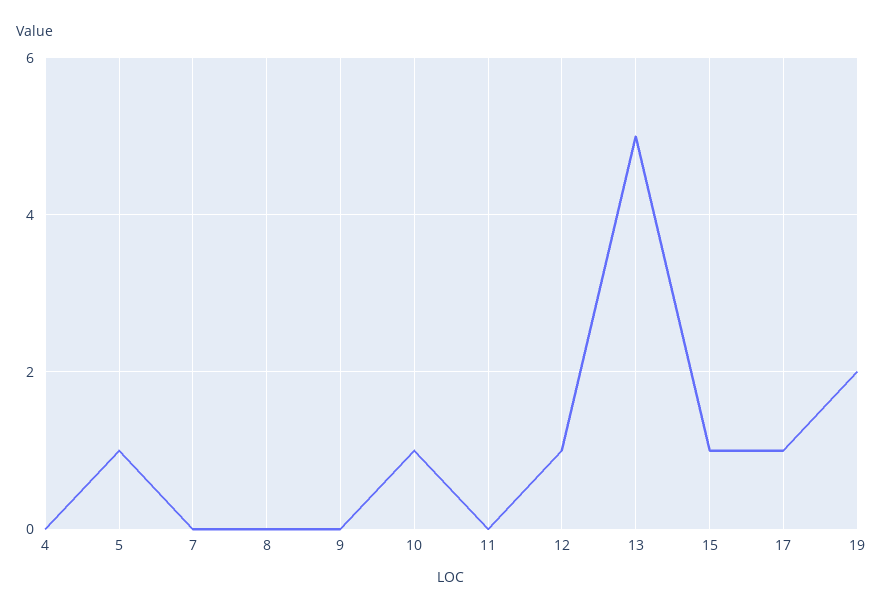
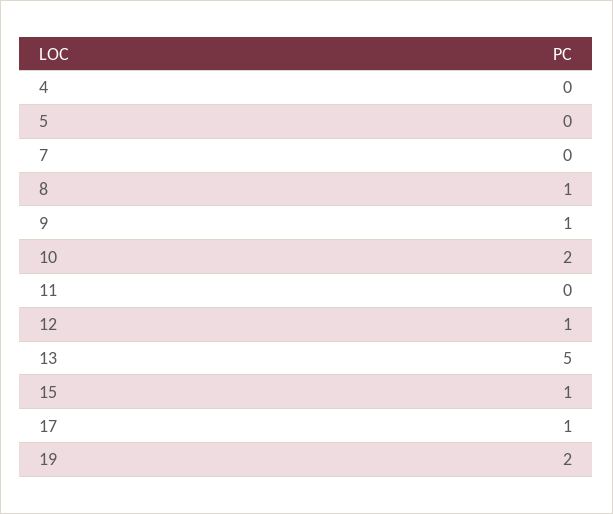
5: 1 -> 0
8: 0 -> 1
9: 0 -> 1
10: 1 -> 2

